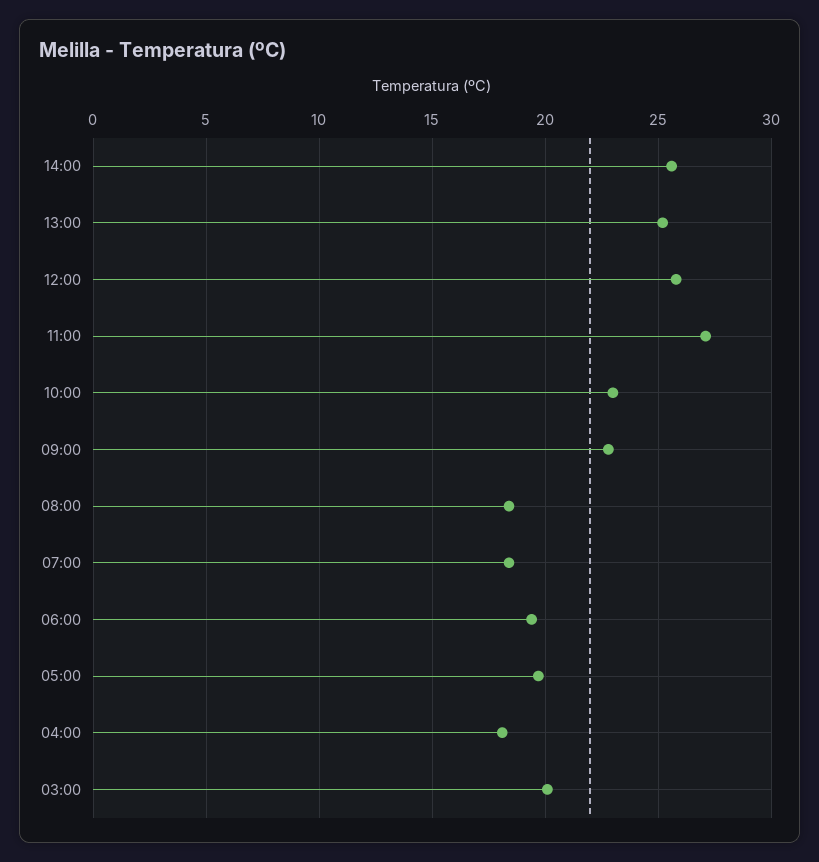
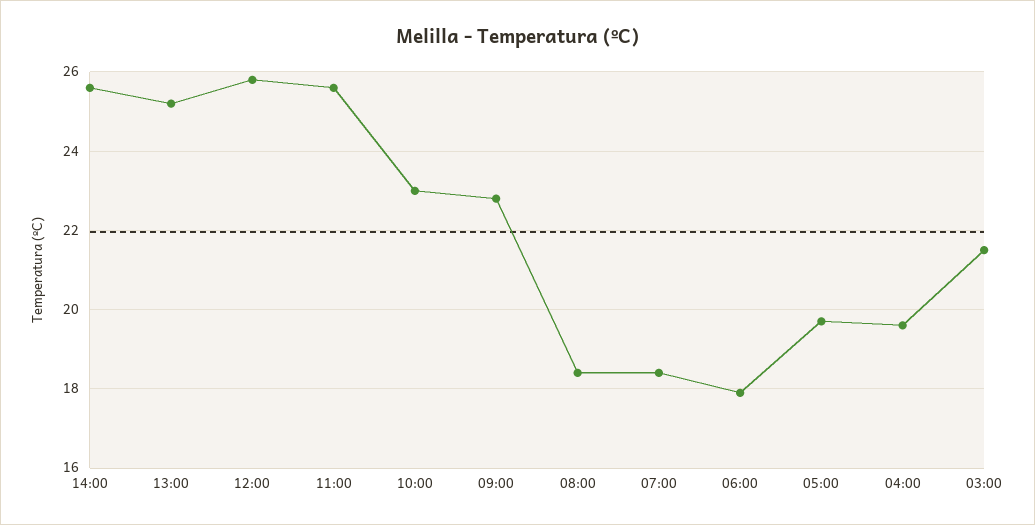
11:00: 27 -> 25.5
06:00: 19.5 -> 18
04:00: 18 -> 19.5
03:00: 20 -> 21.5

